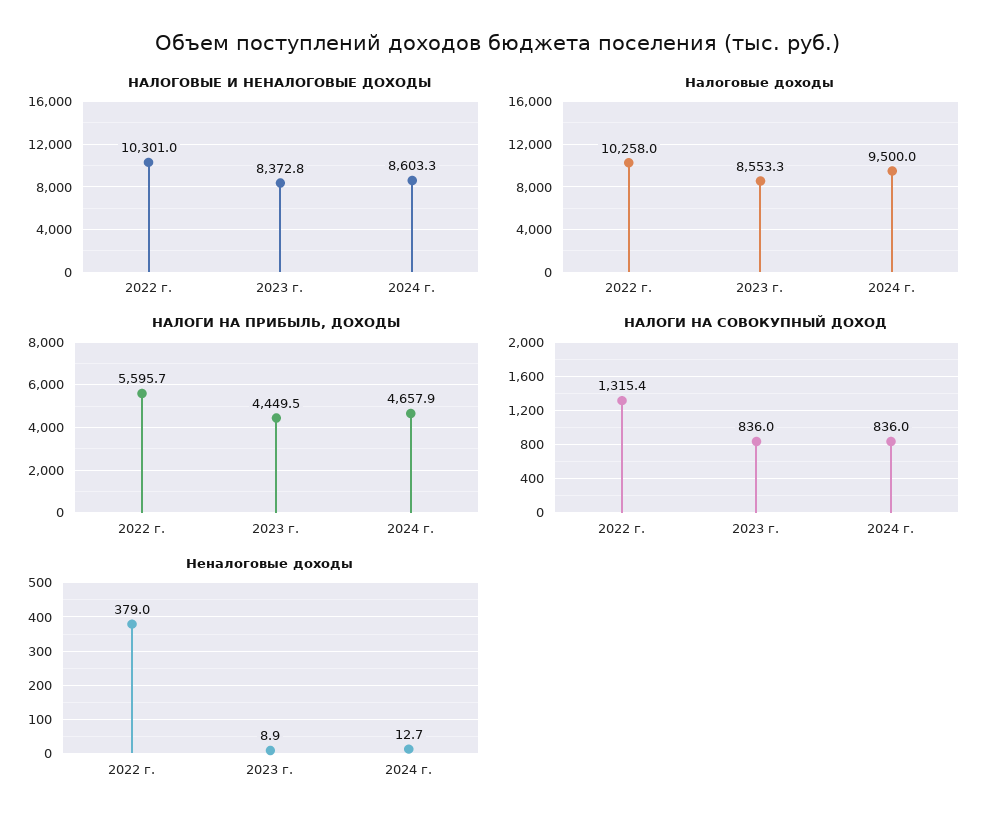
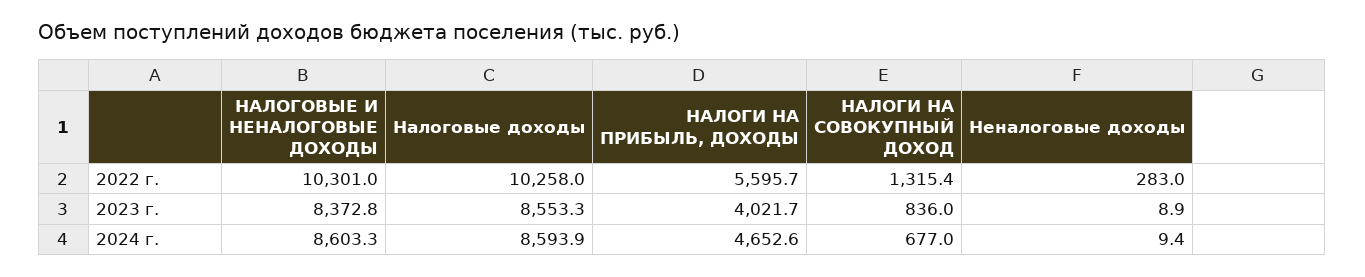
Налоговые доходы, 2024 г.: 9500 -> 8593.9
НАЛОГИ НА ПРИБЫЛЬ, ДОХОДЫ, 2023 г.: 4449.5 -> 4021.7
НАЛОГИ НА ПРИБЫЛЬ, ДОХОДЫ, 2024 г.: 4657.9 -> 4652.6
НАЛОГИ НА СОВОКУПНЫЙ ДОХОД, 2024 г.: 836 -> 677
Неналоговые доходы, 2022 г.: 379 -> 283
Неналоговые доходы, 2024 г.: 12.7 -> 9.4

